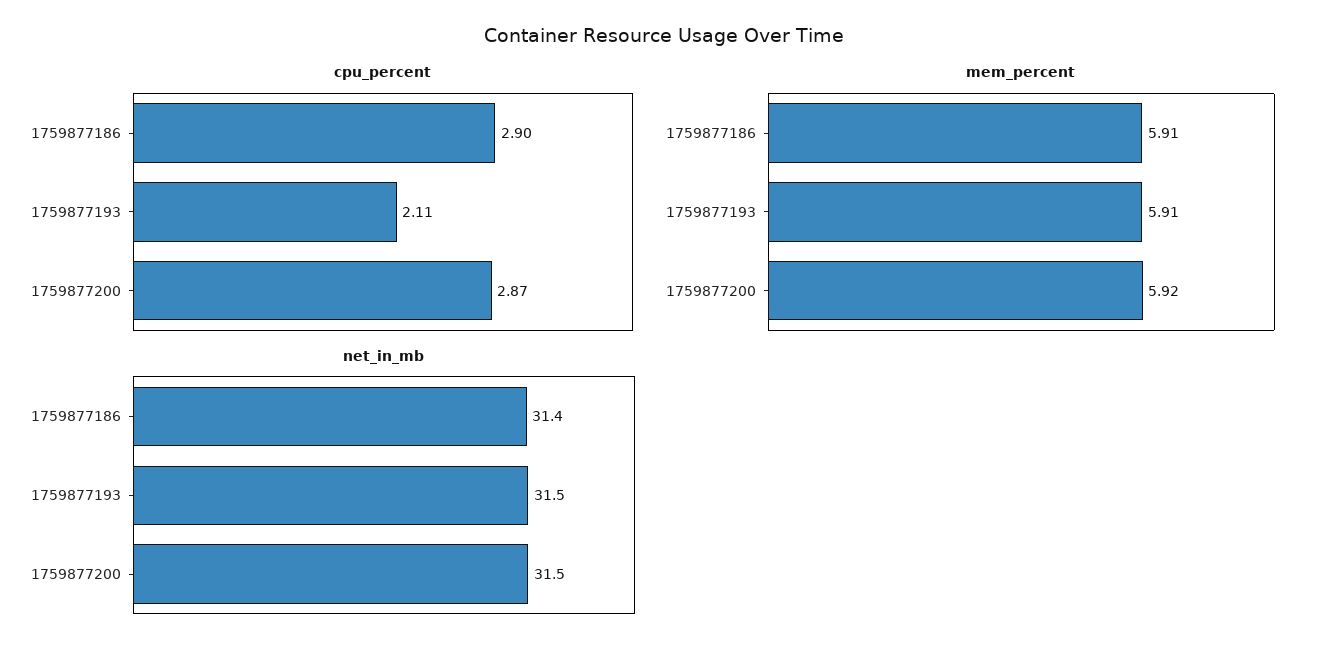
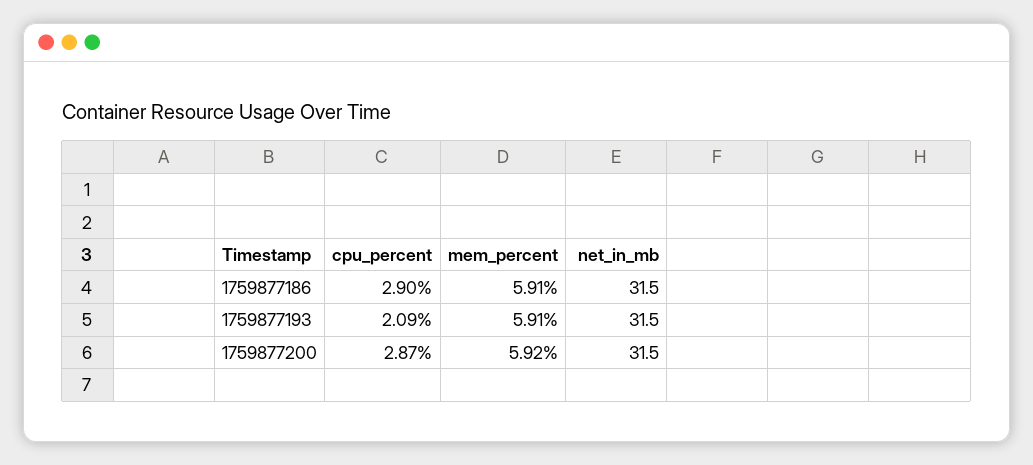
cpu_percent, 1759877193: 2.11 -> 2.09
net_in_mb, 1759877186: 31.4 -> 31.5

